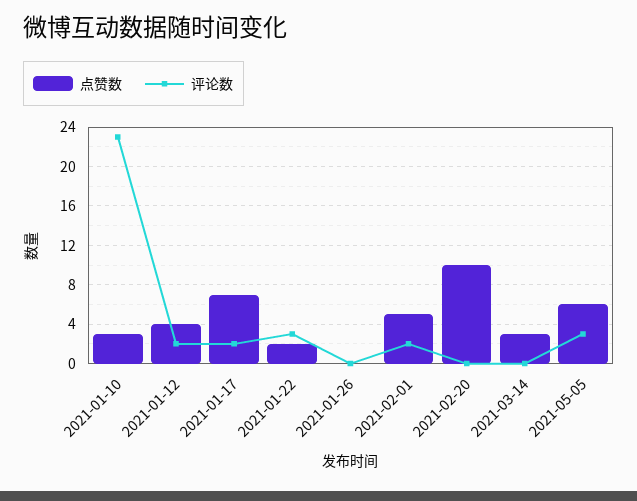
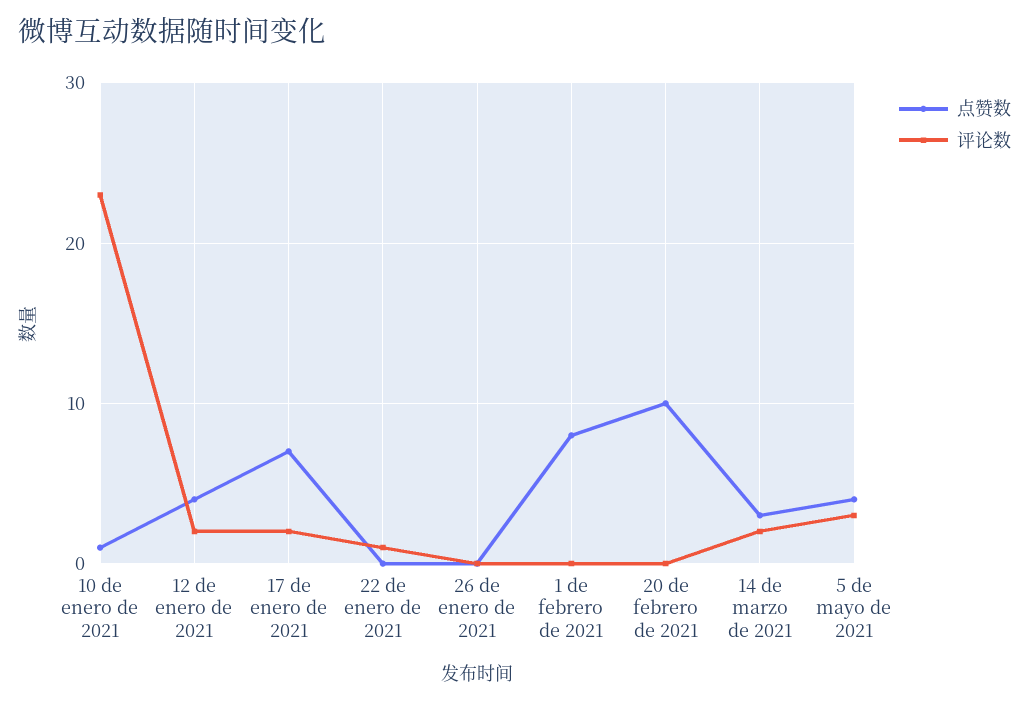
点赞数, 2021-01-10: 3 -> 1
点赞数, 2021-01-22: 2 -> 0
评论数, 2021-01-22: 3 -> 1
点赞数, 2021-02-01: 5 -> 8
评论数, 2021-02-01: 2 -> 0
评论数, 2021-03-14: 0 -> 2
点赞数, 2021-05-05: 6 -> 4

